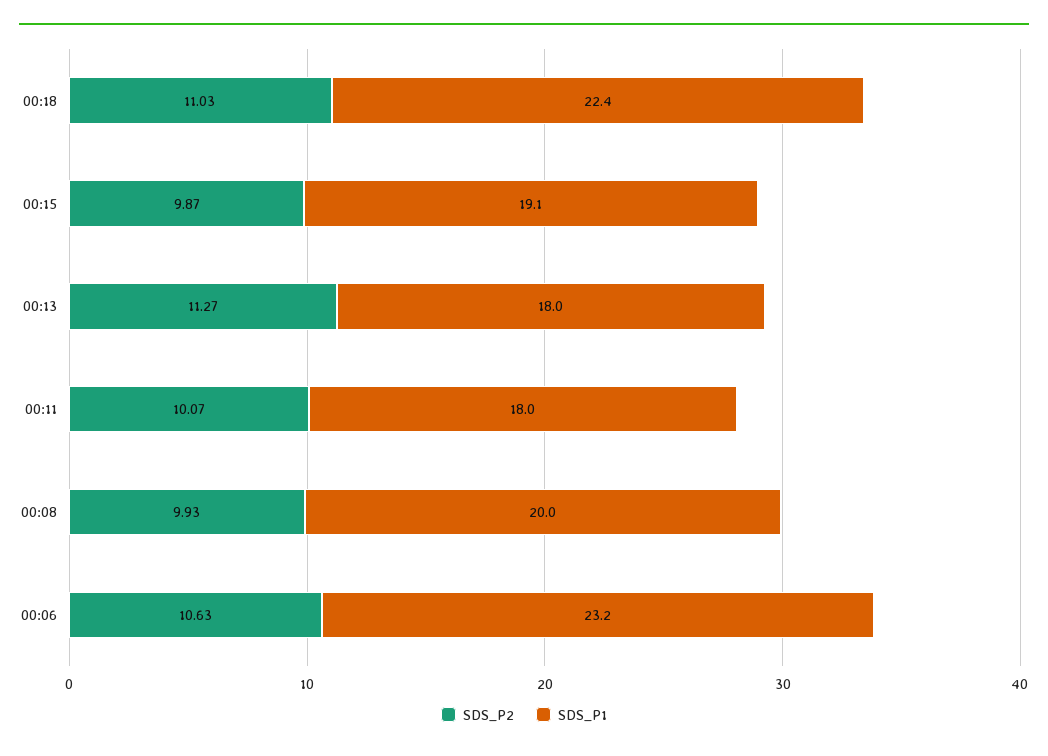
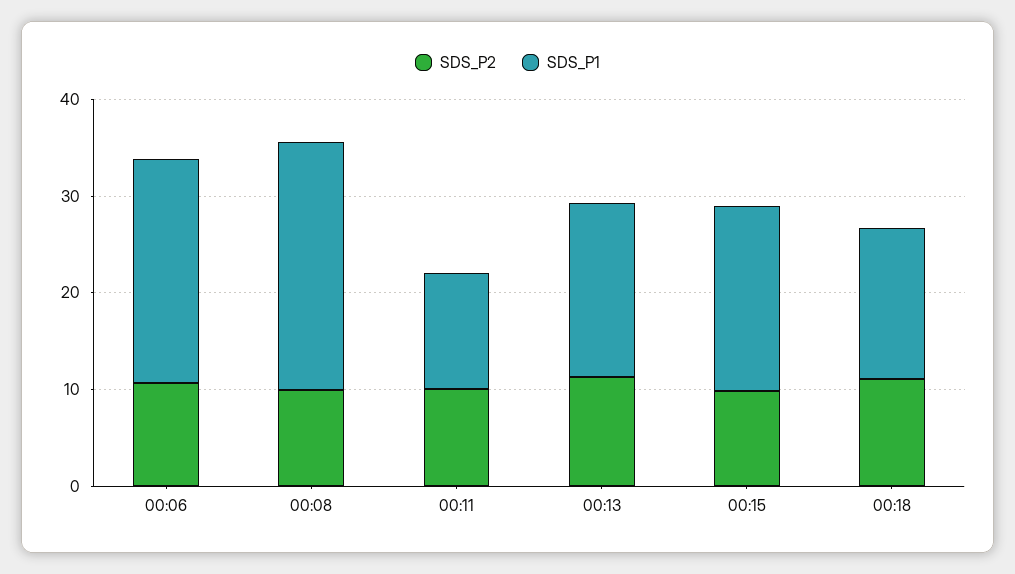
SDS_P1, 00:18: 22.4 -> 16
SDS_P1, 00:11: 18 -> 12
SDS_P1, 00:08: 20 -> 26

